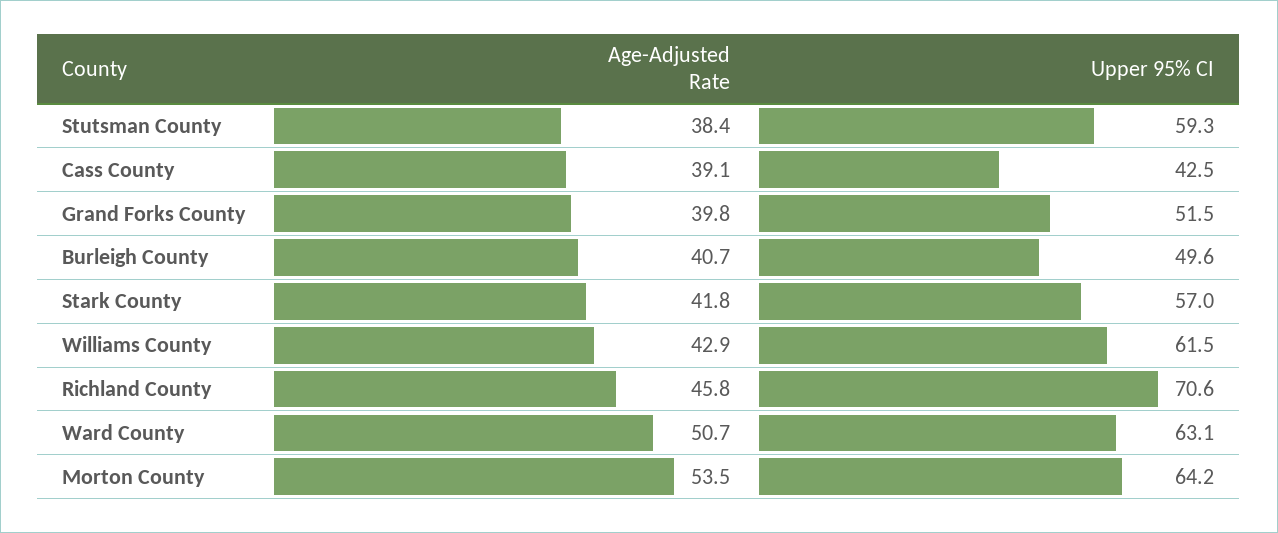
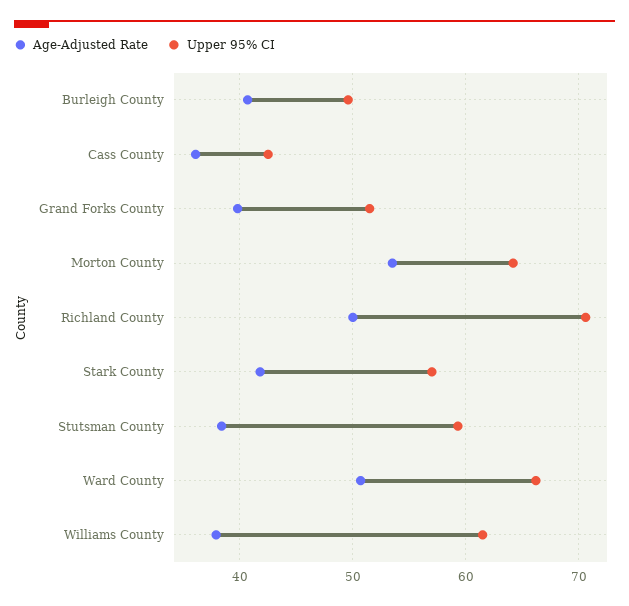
Age-Adjusted Rate, Cass County: 39.1 -> 36
Age-Adjusted Rate, Williams County: 42.9 -> 38
Age-Adjusted Rate, Richland County: 45.8 -> 50
Upper 95% CI, Ward County: 63.1 -> 66

